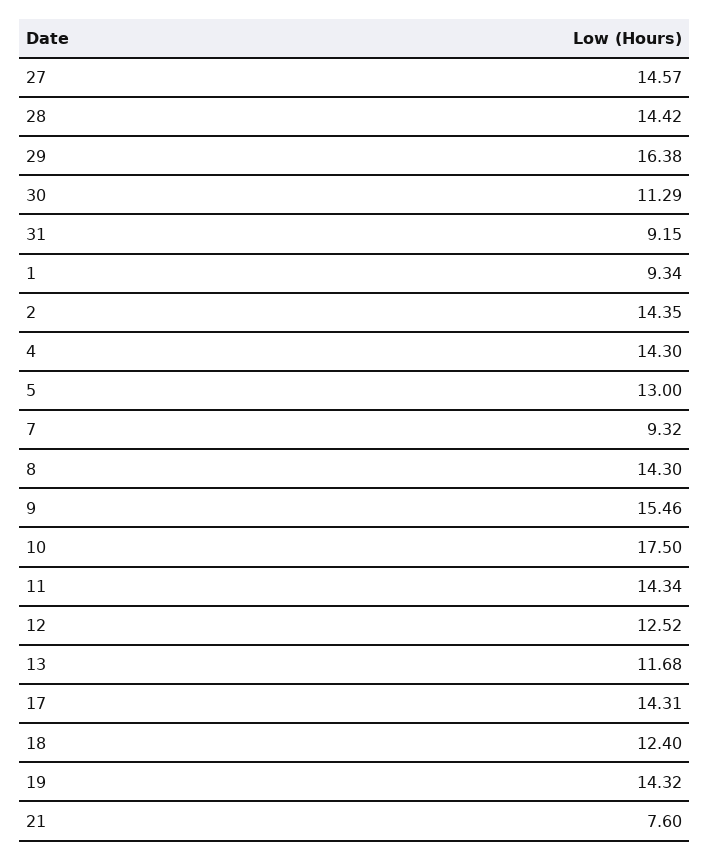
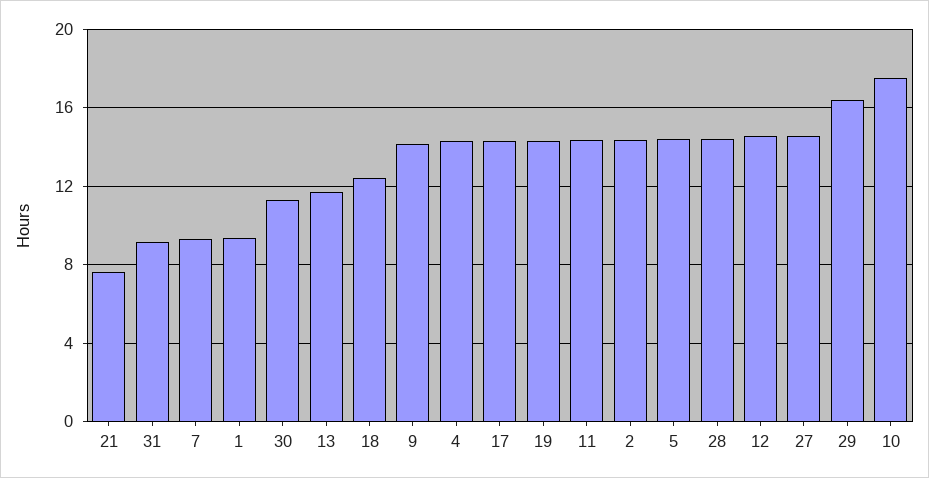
5: 13 -> 14.5
8: 14.3 -> none
9: 15.46 -> 14
12: 12.52 -> 14.5

